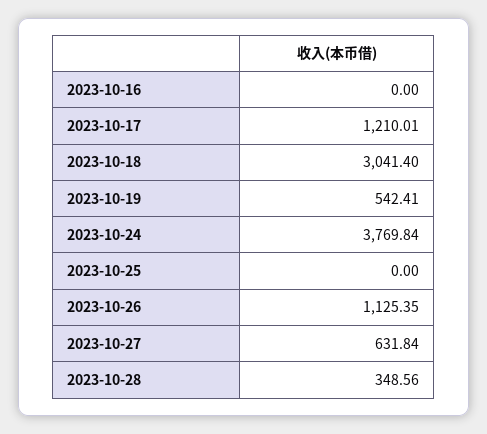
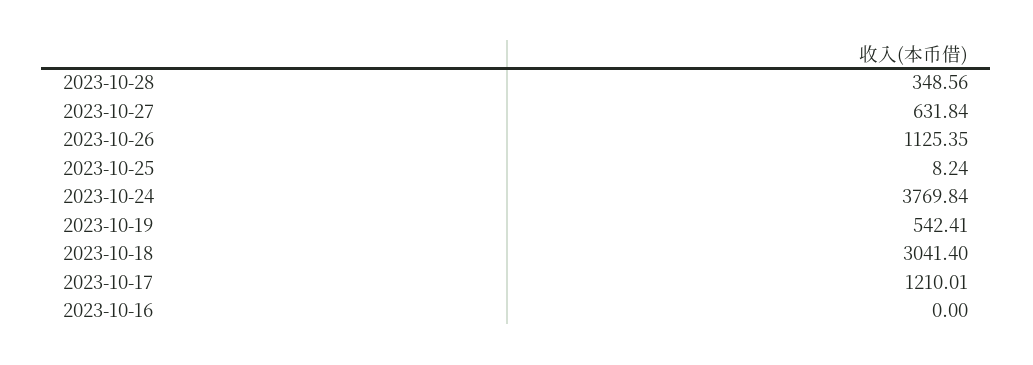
2023-10-25: 0 -> 8.24

